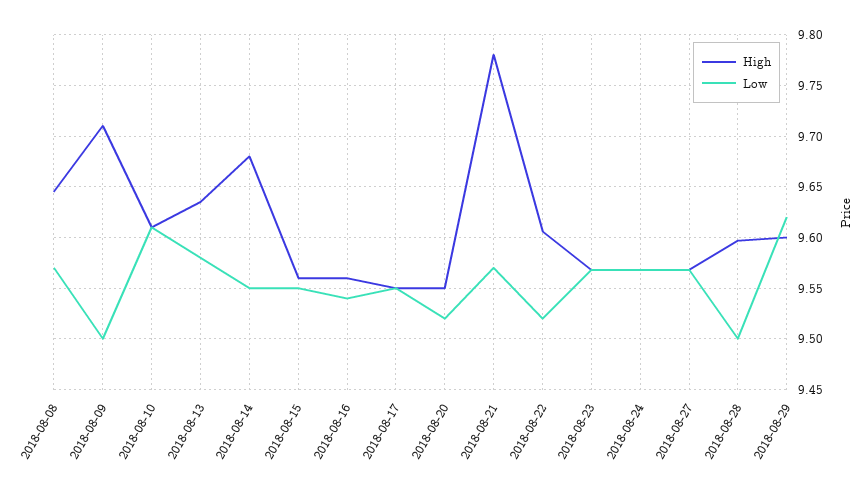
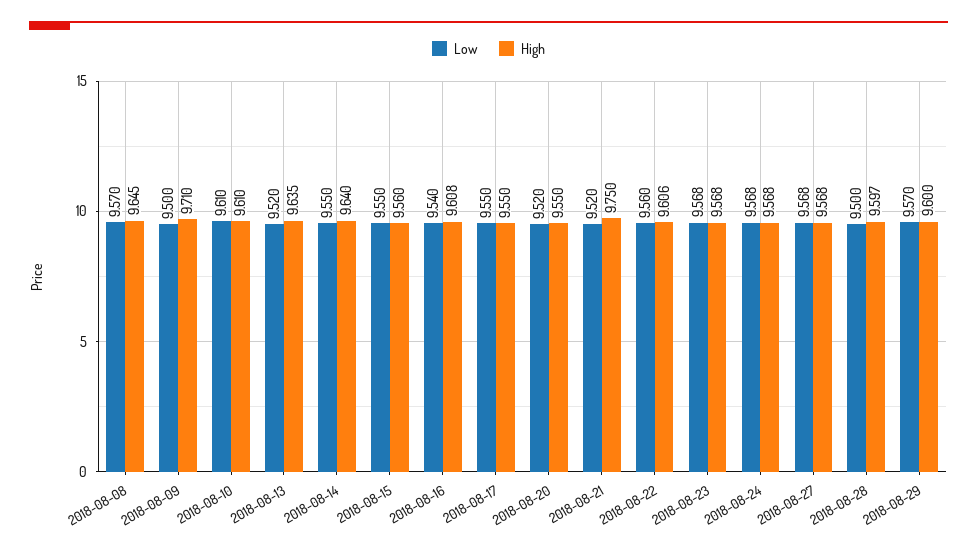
Low, 2018-08-13: 9.58 -> 9.52
High, 2018-08-14: 9.68 -> 9.64
High, 2018-08-16: 9.56 -> 9.608
High, 2018-08-21: 9.78 -> 9.75
Low, 2018-08-21: 9.57 -> 9.52
Low, 2018-08-22: 9.52 -> 9.56
Low, 2018-08-29: 9.62 -> 9.57

